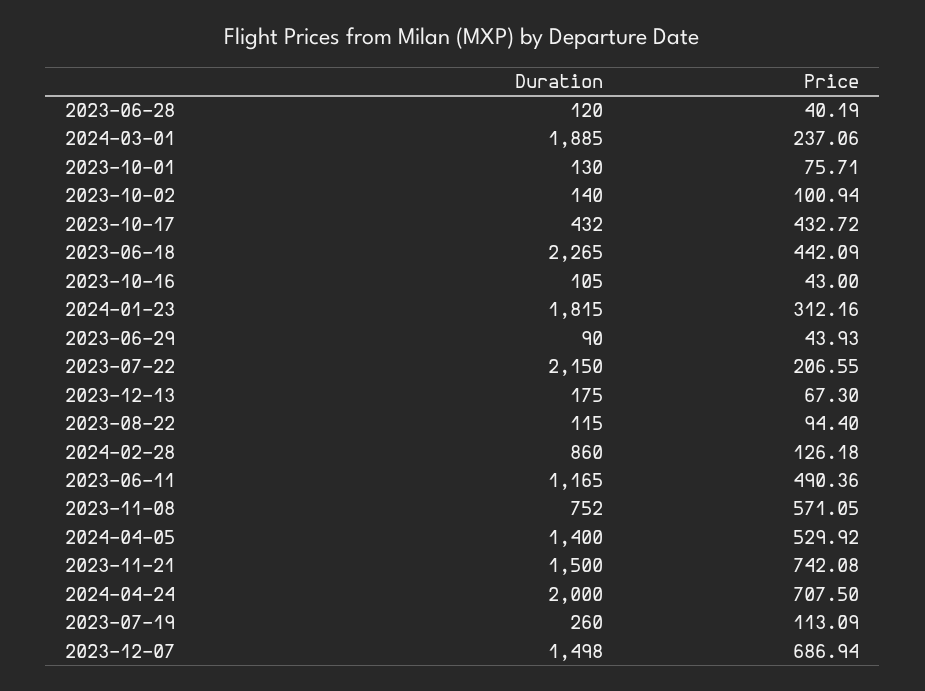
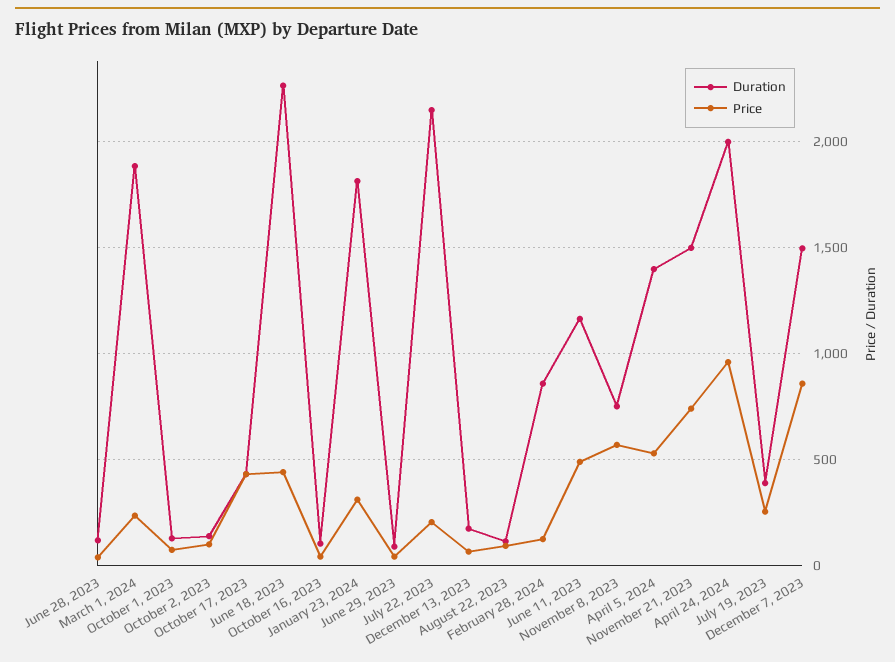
Price, 2024-04-24: 707.5 -> 950
Duration, 2023-07-19: 260 -> 400
Price, 2023-07-19: 113.09 -> 250
Price, 2023-12-07: 686.94 -> 850

